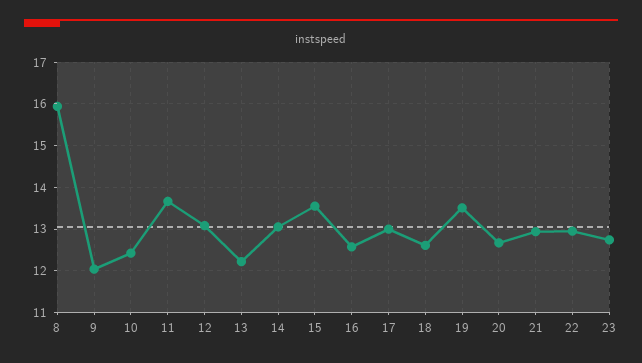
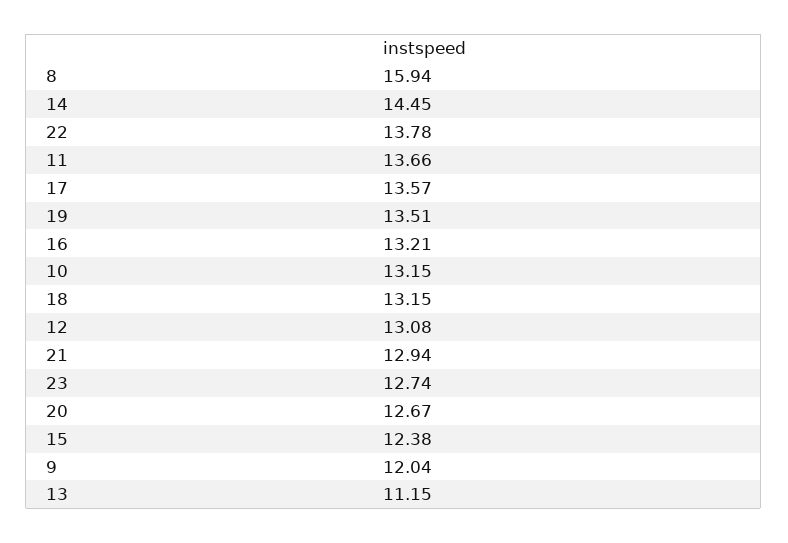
10: 12.4 -> 13.15
13: 12.2 -> 11.15
14: 13 -> 14.45
15: 13.6 -> 12.38
16: 12.6 -> 13.21
17: 13 -> 13.57
18: 12.6 -> 13.15
22: 13 -> 13.78

